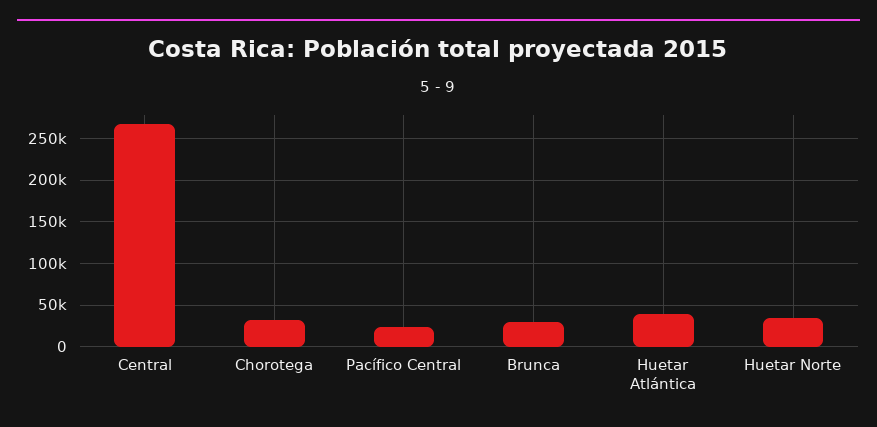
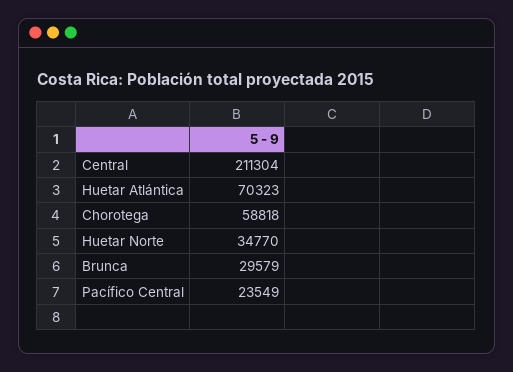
Central: 270000 -> 211304
Chorotega: 30000 -> 58818
Huetar Atlántica: 40000 -> 70323

